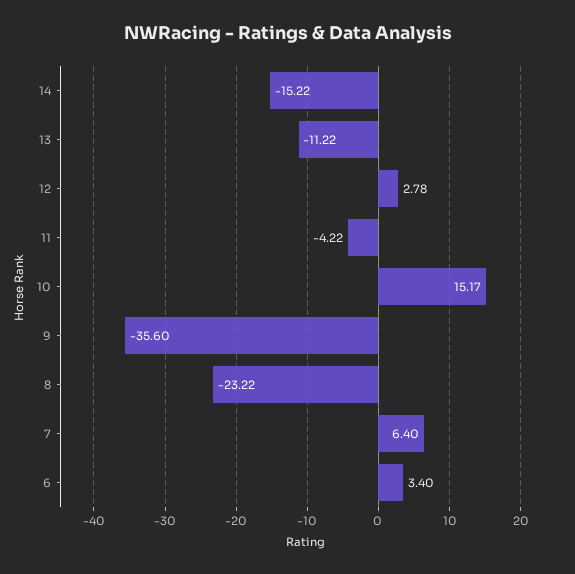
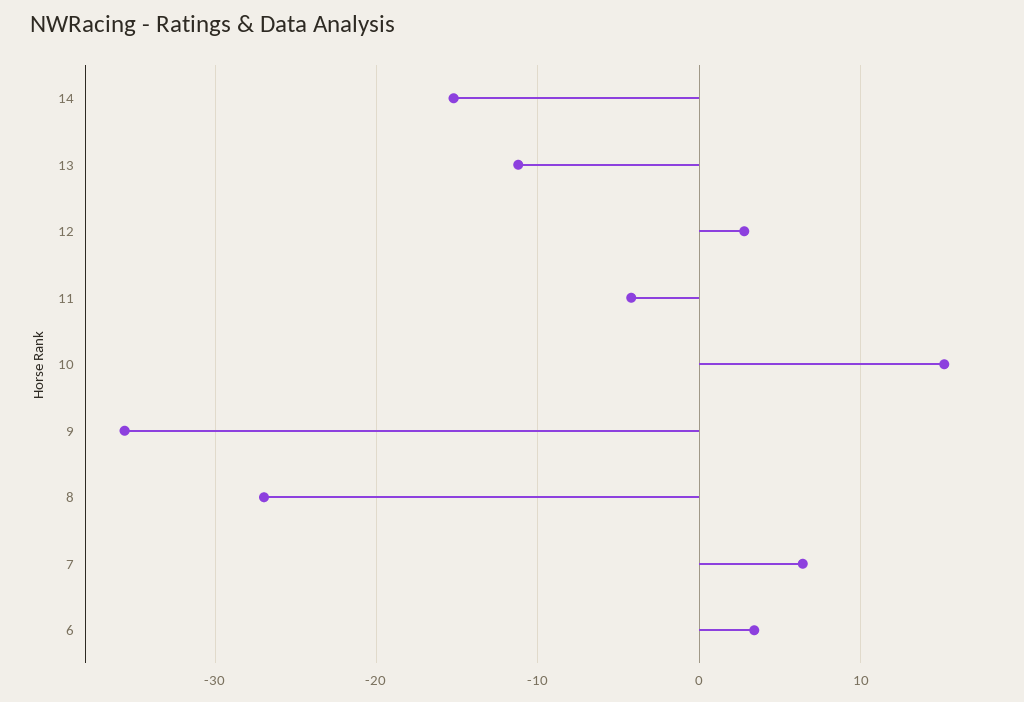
8: -23.22 -> -27

